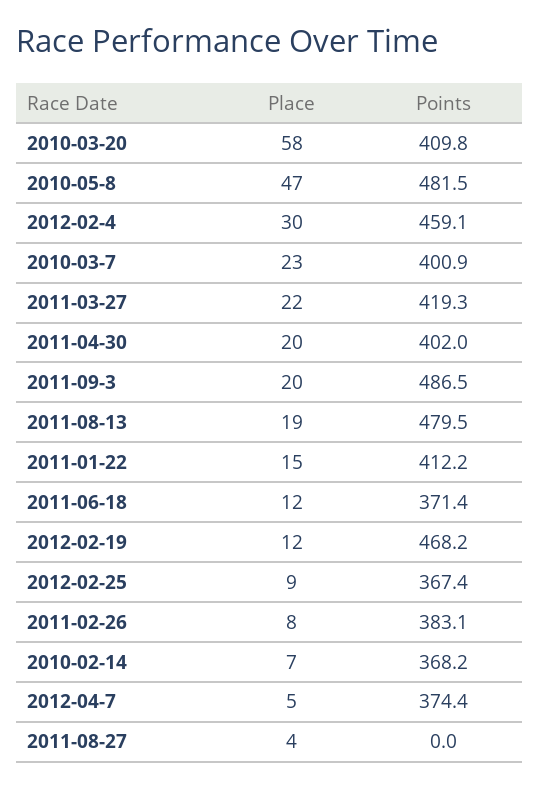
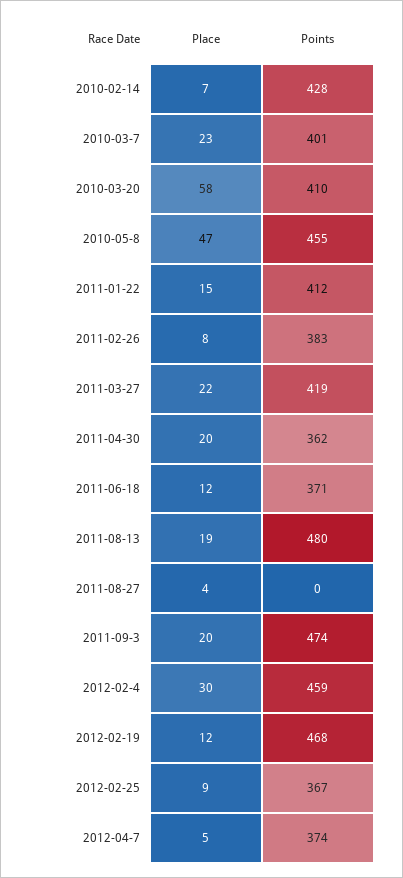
Points, 2010-05-8: 481.5 -> 455
Points, 2011-04-30: 402 -> 362
Points, 2011-09-3: 486.5 -> 474
Points, 2010-02-14: 368.2 -> 428

